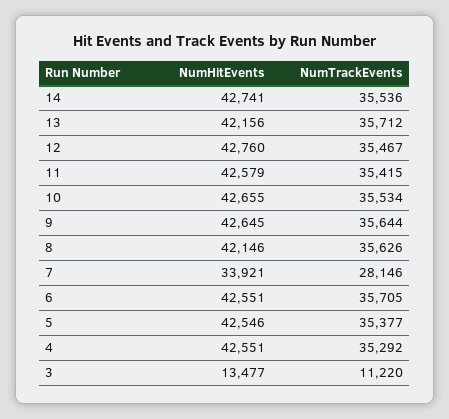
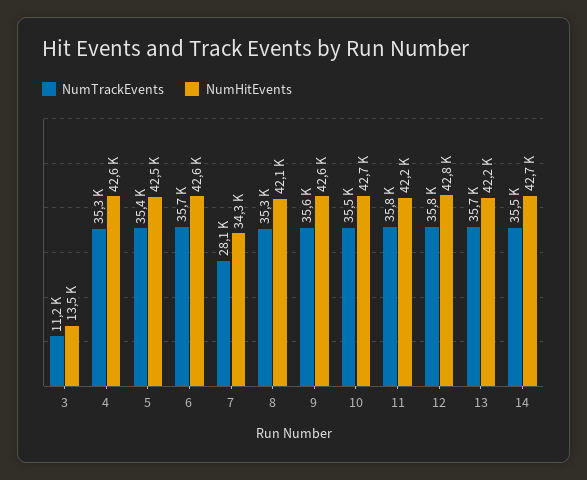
NumTrackEvents, 12: 35467 -> 35800
NumHitEvents, 11: 42579 -> 42200
NumTrackEvents, 11: 35415 -> 35800
NumTrackEvents, 8: 35626 -> 35300
NumHitEvents, 7: 33921 -> 34300

